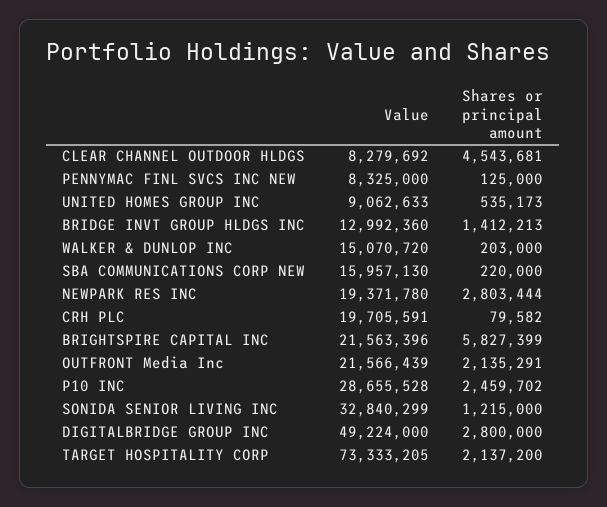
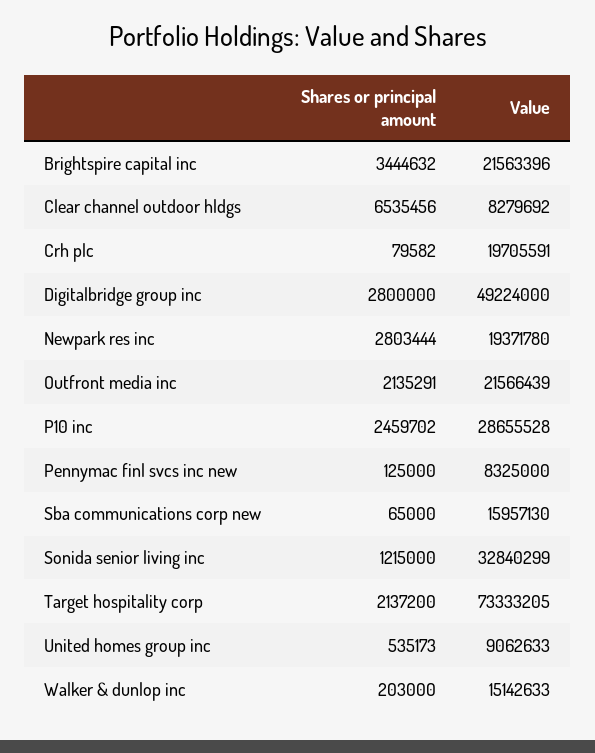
Shares or principal amount, CLEAR CHANNEL OUTDOOR HLDGS: 4543681 -> 6535456
Value, BRIDGE INVT GROUP HLDGS INC: 12992360 -> none
Shares or principal amount, BRIDGE INVT GROUP HLDGS INC: 1412213 -> none
Value, WALKER & DUNLOP INC: 15070720 -> 15142633
Shares or principal amount, SBA COMMUNICATIONS CORP NEW: 220000 -> 65000
Shares or principal amount, BRIGHTSPIRE CAPITAL INC: 5827399 -> 3444632

